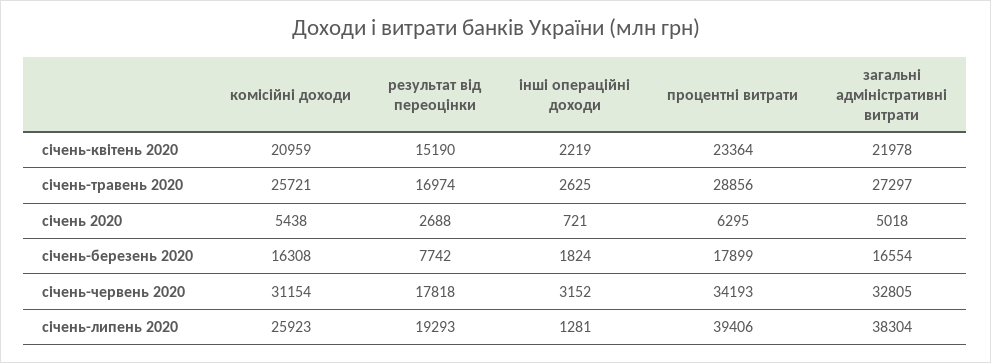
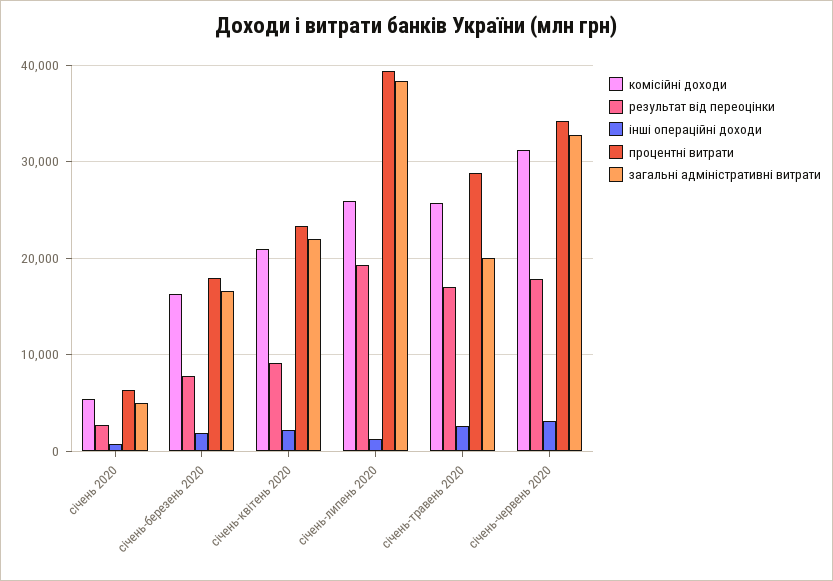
результат від переоцінки, січень-квітень 2020: 15190 -> 9000
загальні адміністративні витрати, січень-травень 2020: 27297 -> 20000

